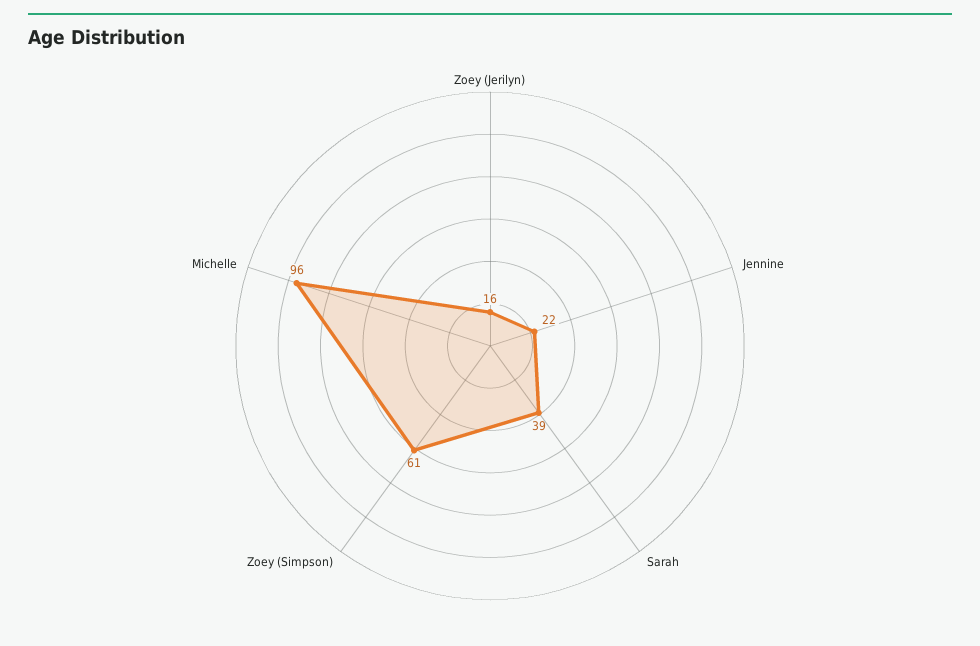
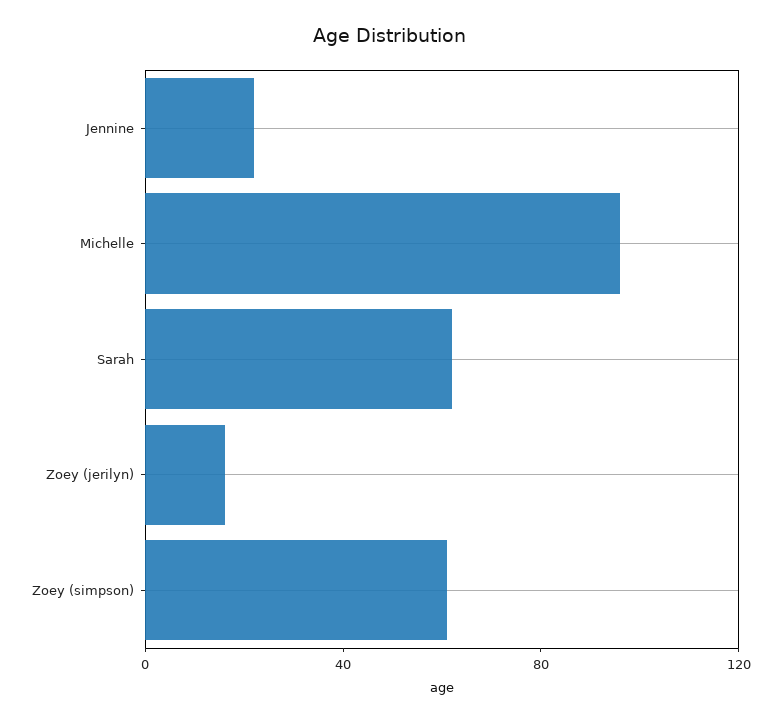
Sarah: 39 -> 60

